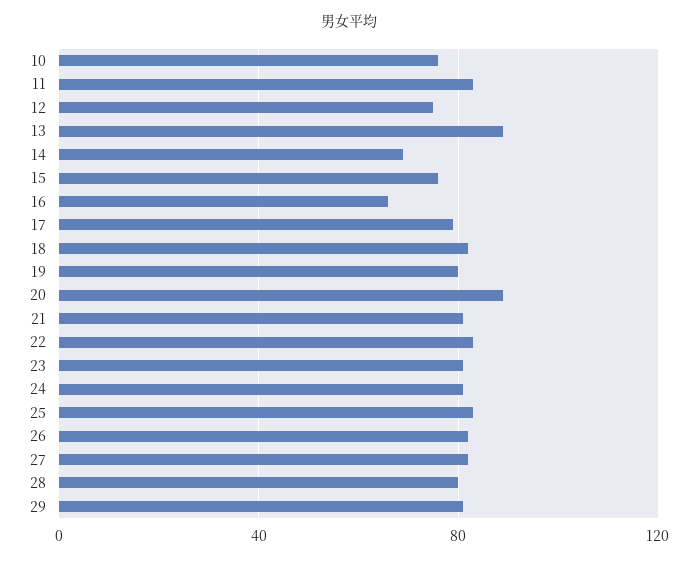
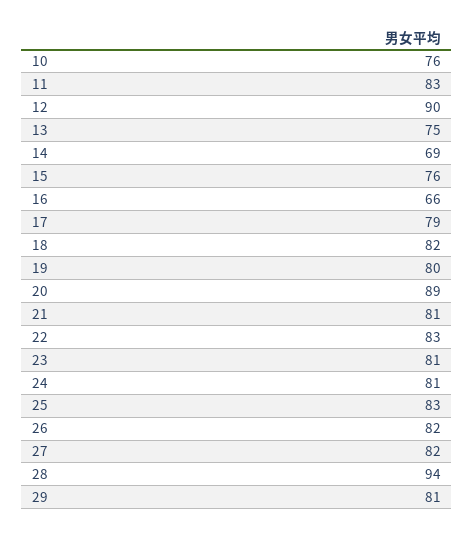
12: 75 -> 90
13: 90 -> 75
28: 80 -> 94

